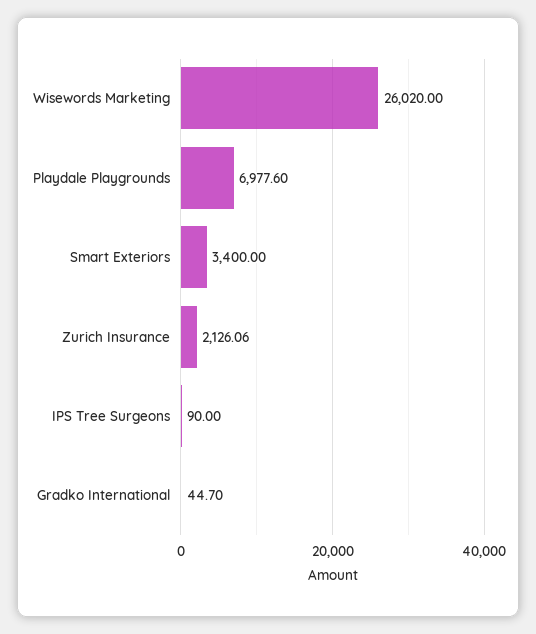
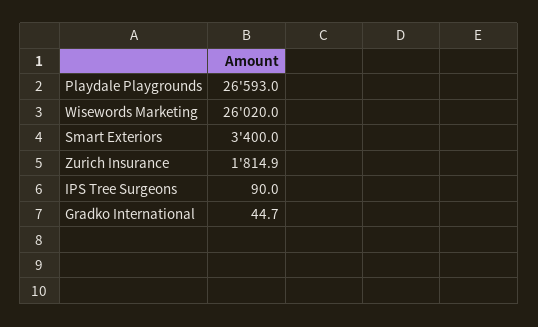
Playdale Playgrounds: 6977.6 -> 26593
Zurich Insurance: 2126.06 -> 1814.9

